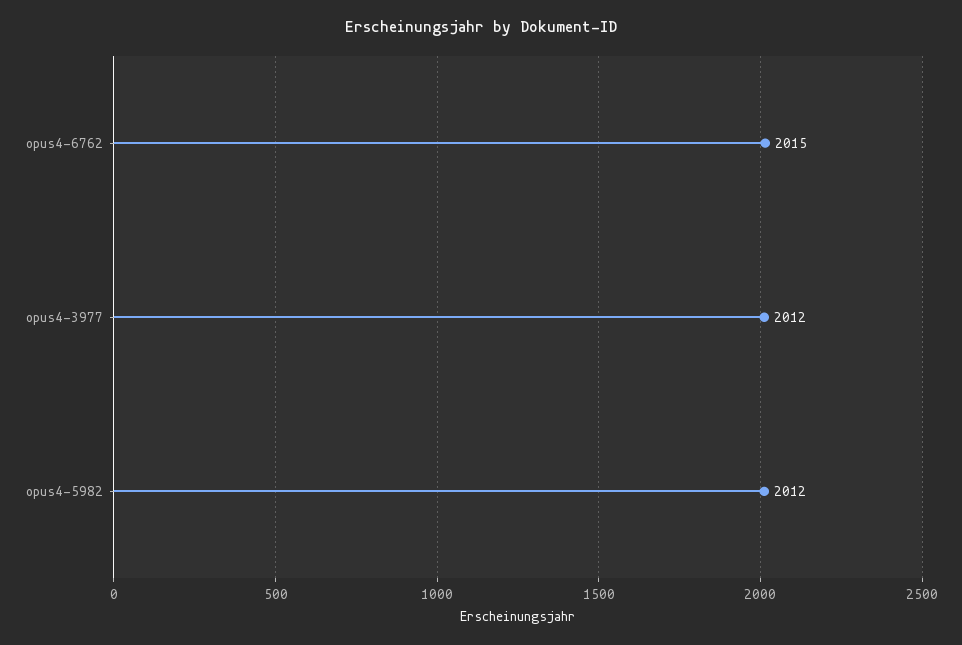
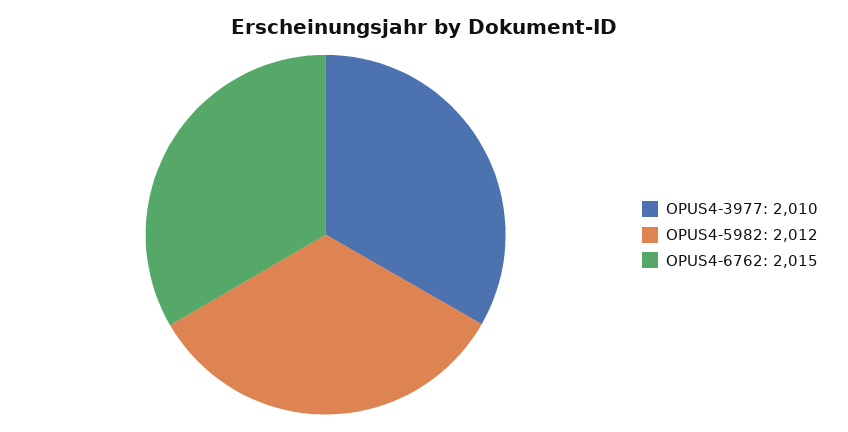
opus4-3977: 2012 -> 2010

